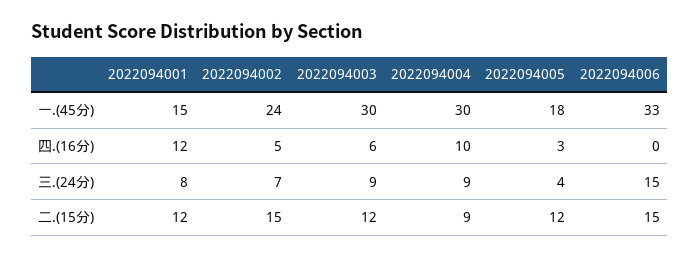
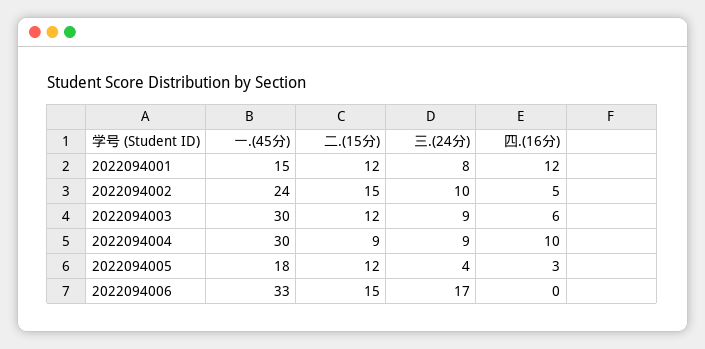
2022094002, 三.(24分): 7 -> 10
2022094006, 三.(24分): 15 -> 17

